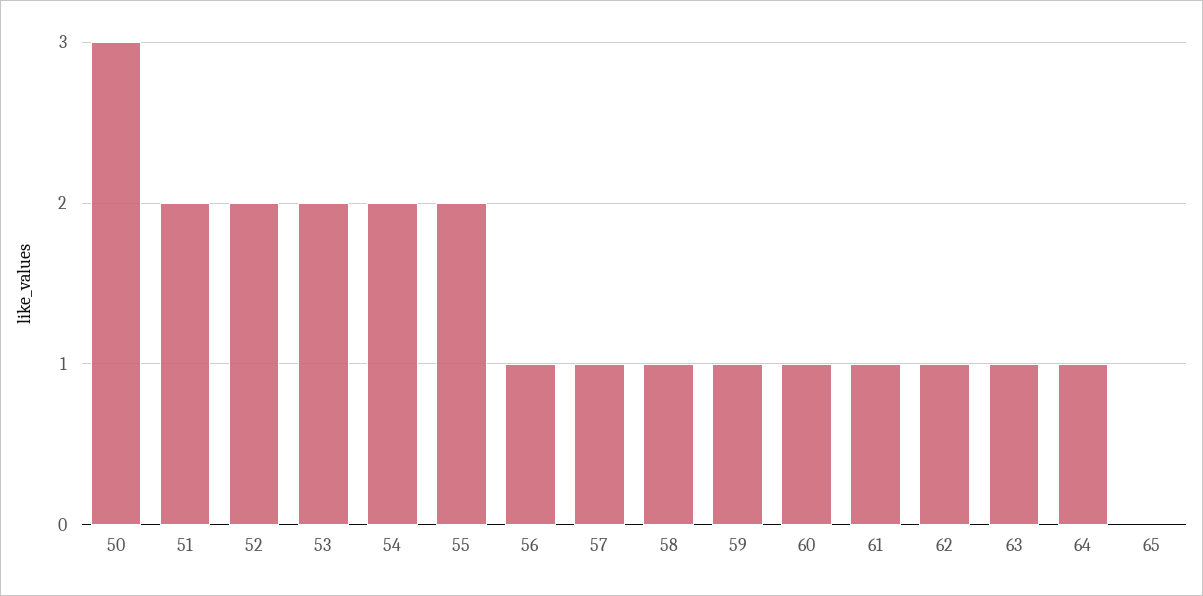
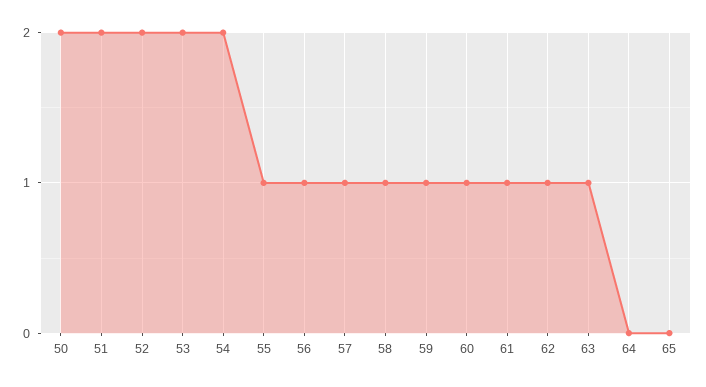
50: 3 -> 2
55: 2 -> 1
64: 1 -> 0

